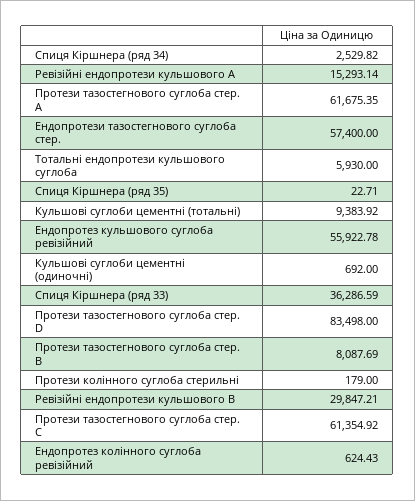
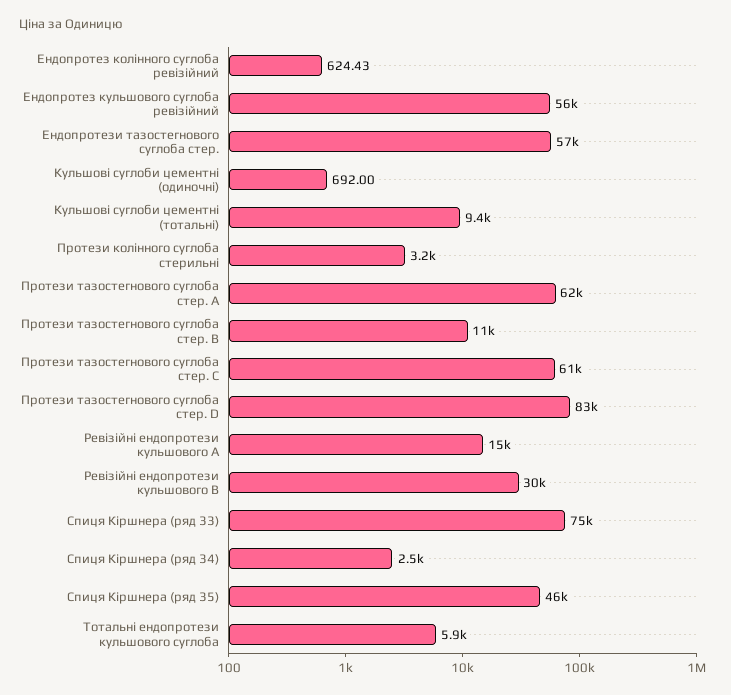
Спиця Кіршнера (ряд 35): 22.71 -> 46000
Спиця Кіршнера (ряд 33): 36286.59 -> 75000
Протези тазостегнового суглоба стер. B: 8087.69 -> 11000
Протези колінного суглоба стерильні: 179 -> 3200

